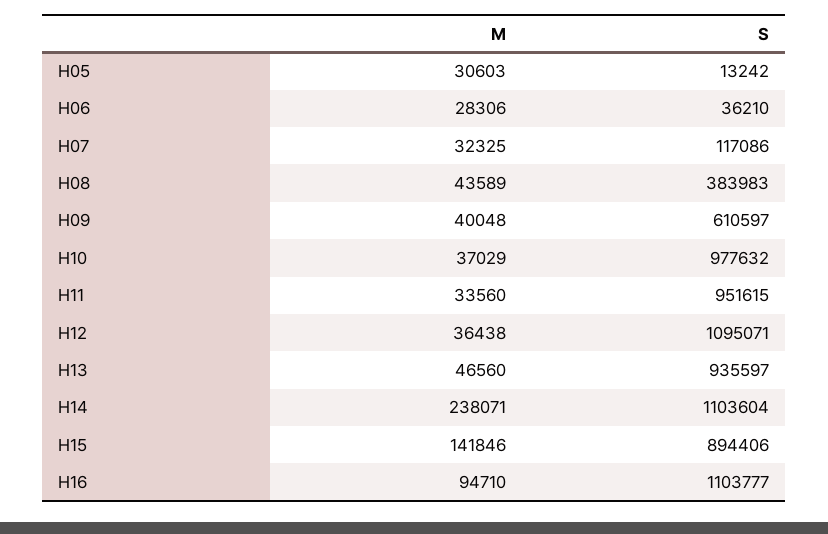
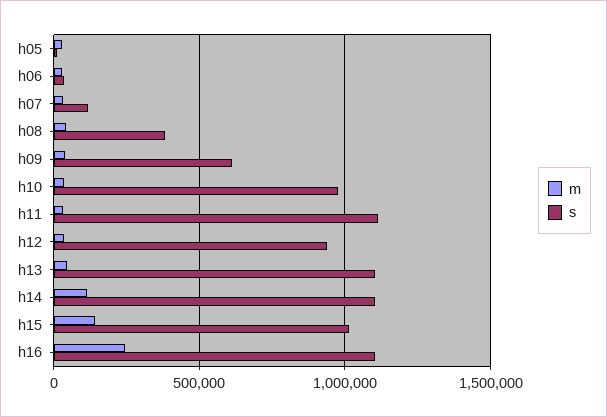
S, H11: 951615 -> 1100000
S, H12: 1095071 -> 950000
S, H13: 935597 -> 1100000
M, H14: 238071 -> 100000
S, H15: 894406 -> 1000000
M, H16: 94710 -> 250000

